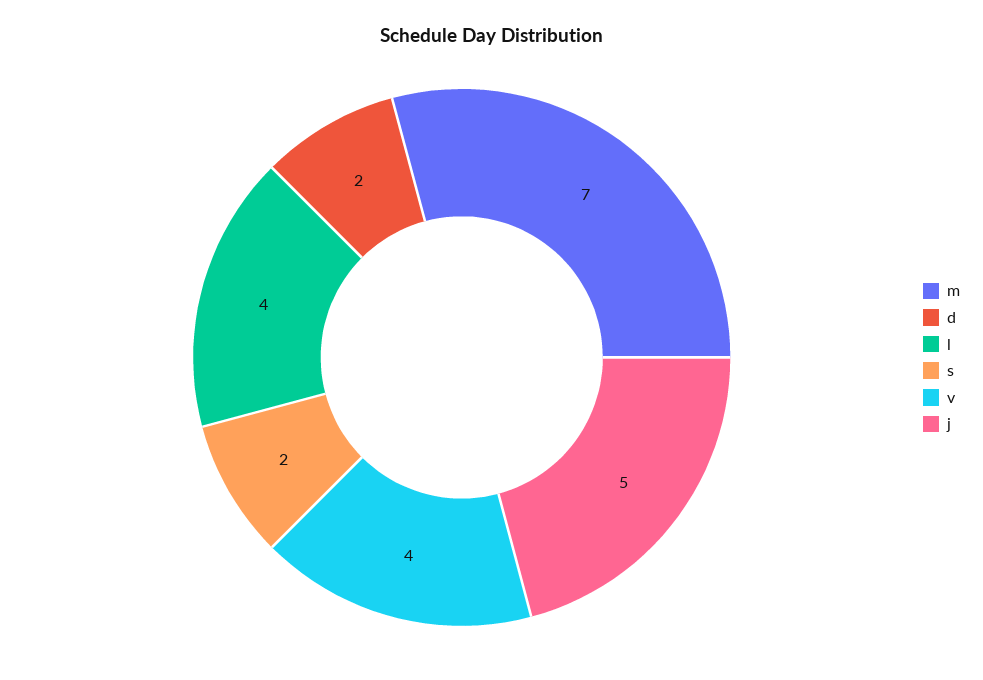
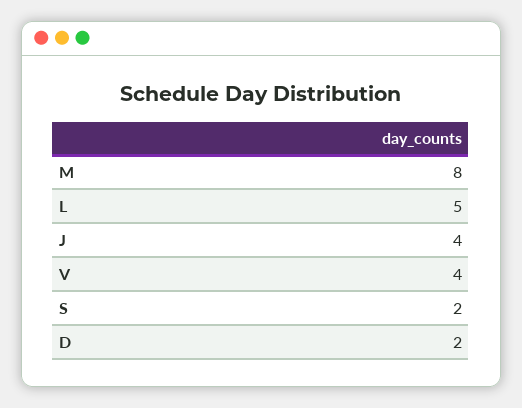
m: 7 -> 8
l: 4 -> 5
j: 5 -> 4

